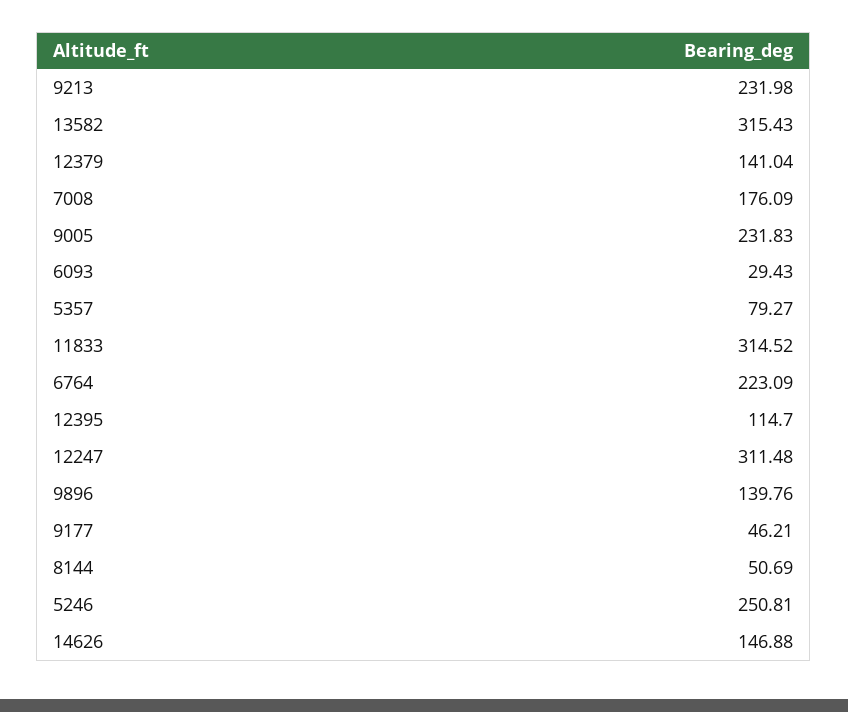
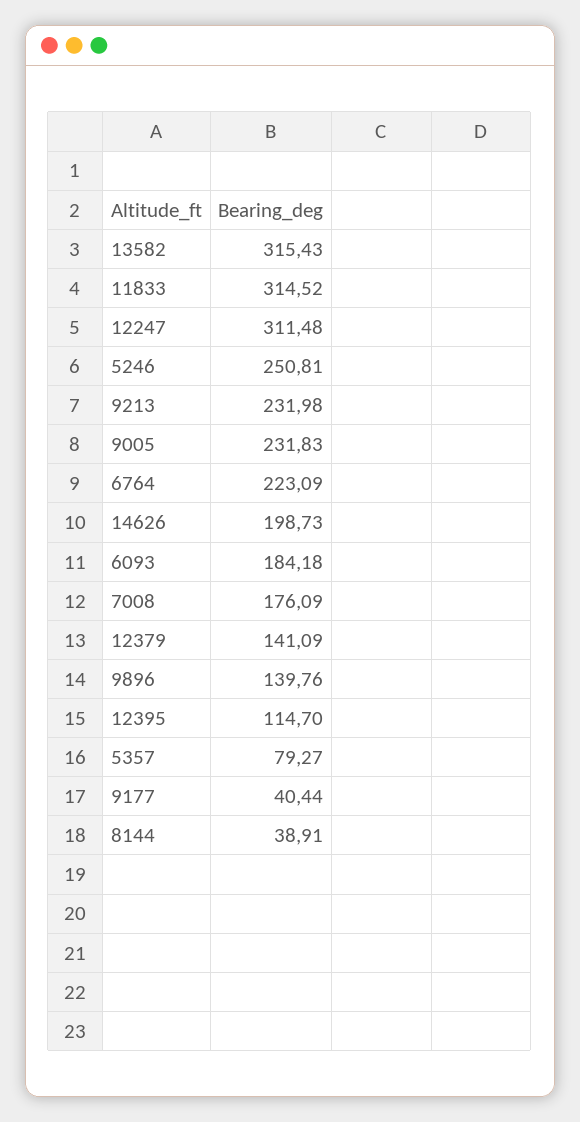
12379: 141.04 -> 141.09
6093: 29.43 -> 184.18
9177: 46.21 -> 40.44
8144: 50.69 -> 38.91
14626: 146.88 -> 198.73

